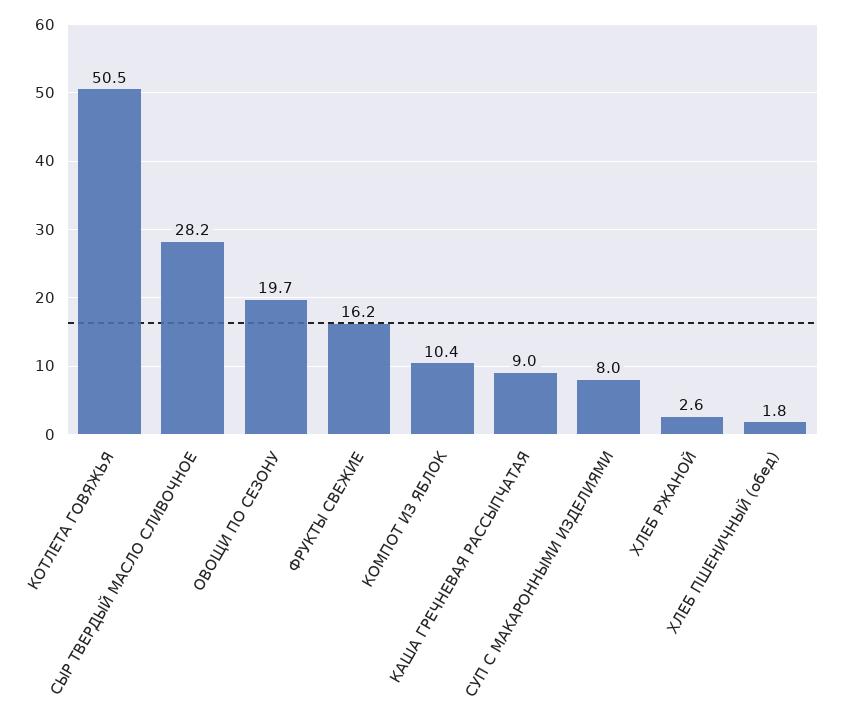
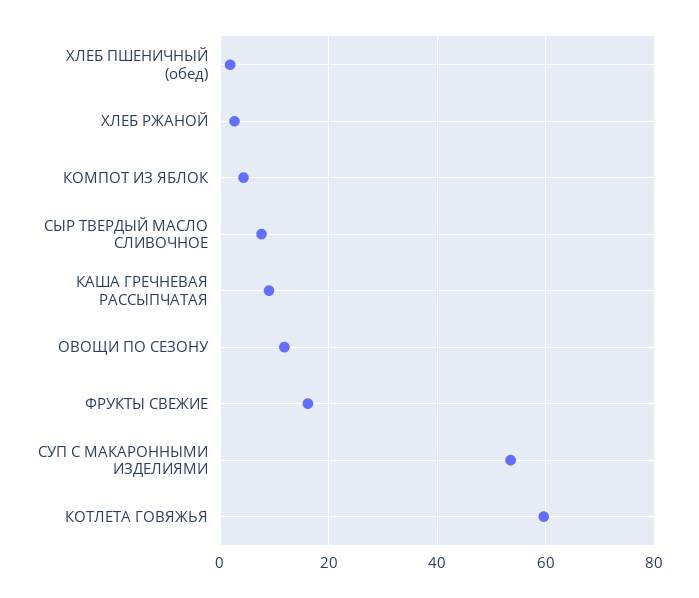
КОТЛЕТА ГОВЯЖЬЯ: 50.5 -> 60
СЫР ТВЕРДЫЙ МАСЛО СЛИВОЧНОЕ: 28.2 -> 8
ОВОЩИ ПО СЕЗОНУ: 19.7 -> 12
КОМПОТ ИЗ ЯБЛОК: 10.4 -> 4
СУП С МАКАРОННЫМИ ИЗДЕЛИЯМИ: 8 -> 54

